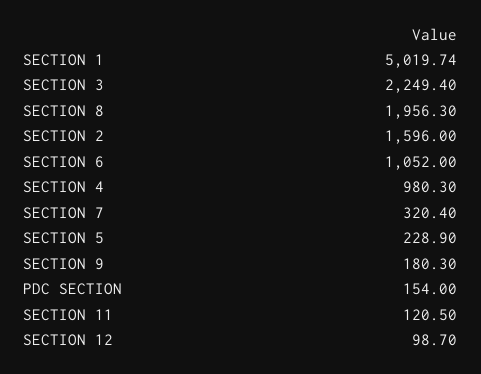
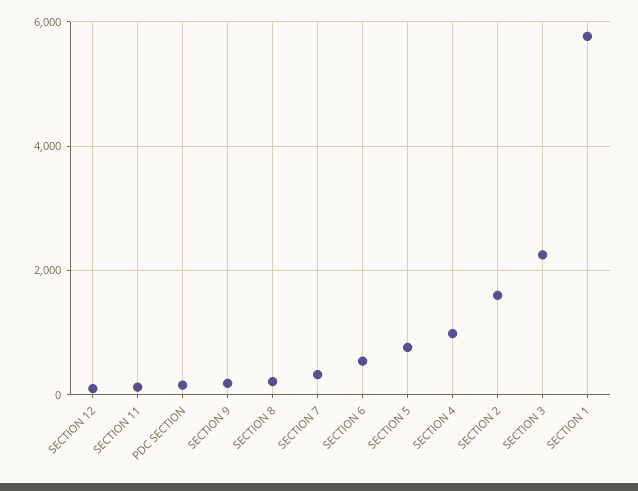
SECTION 1: 5019.74 -> 5800
SECTION 8: 1956.3 -> 200
SECTION 6: 1052 -> 600
SECTION 5: 228.9 -> 800

